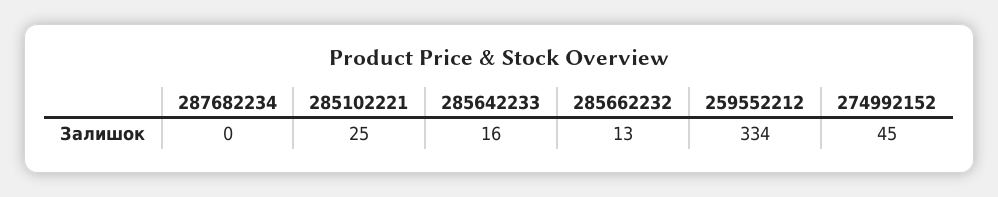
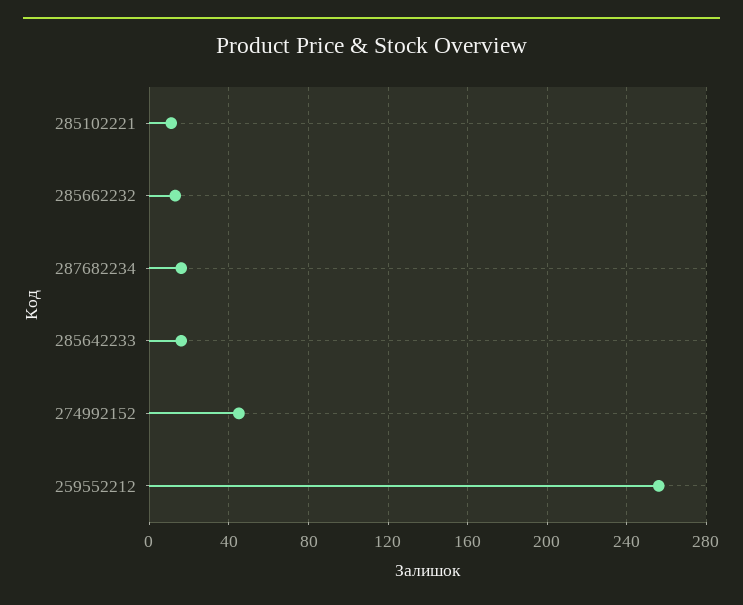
287682234: 0 -> 15
285102221: 25 -> 10
259552212: 334 -> 255

